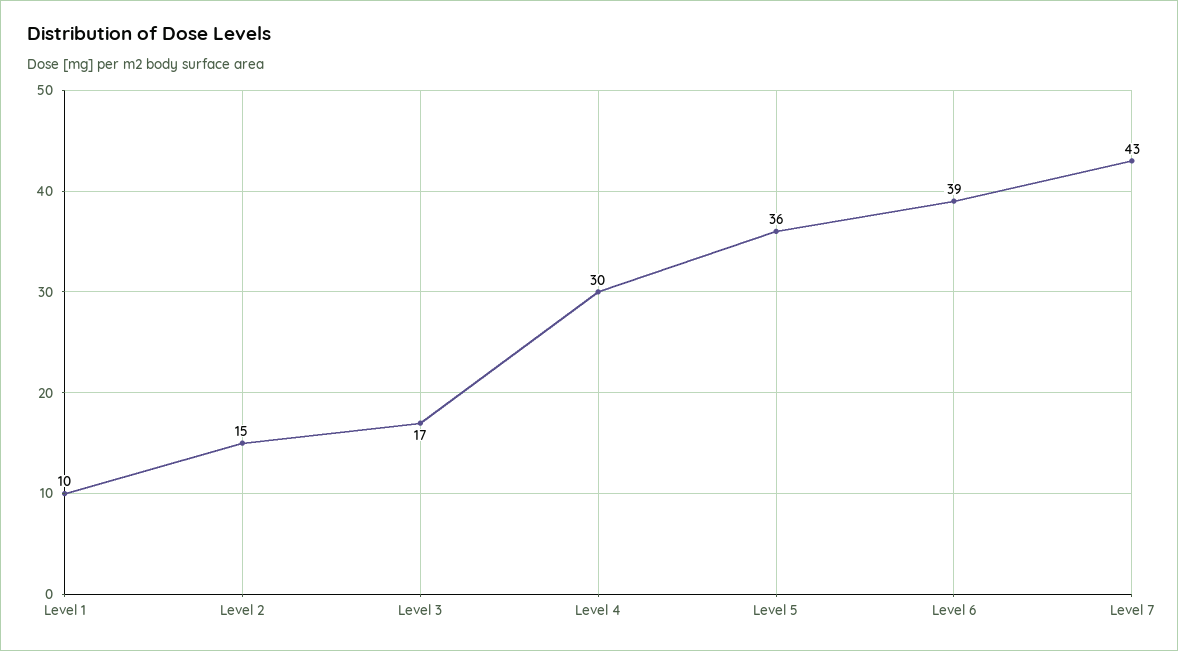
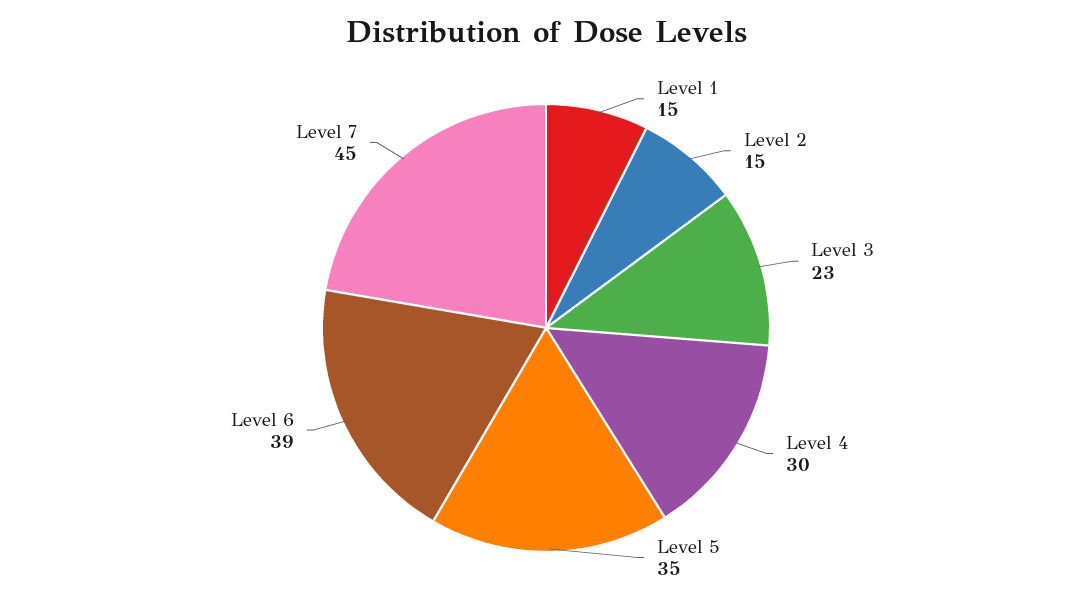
Level 1: 10 -> 15
Level 3: 17 -> 23
Level 5: 36 -> 35
Level 7: 43 -> 45

